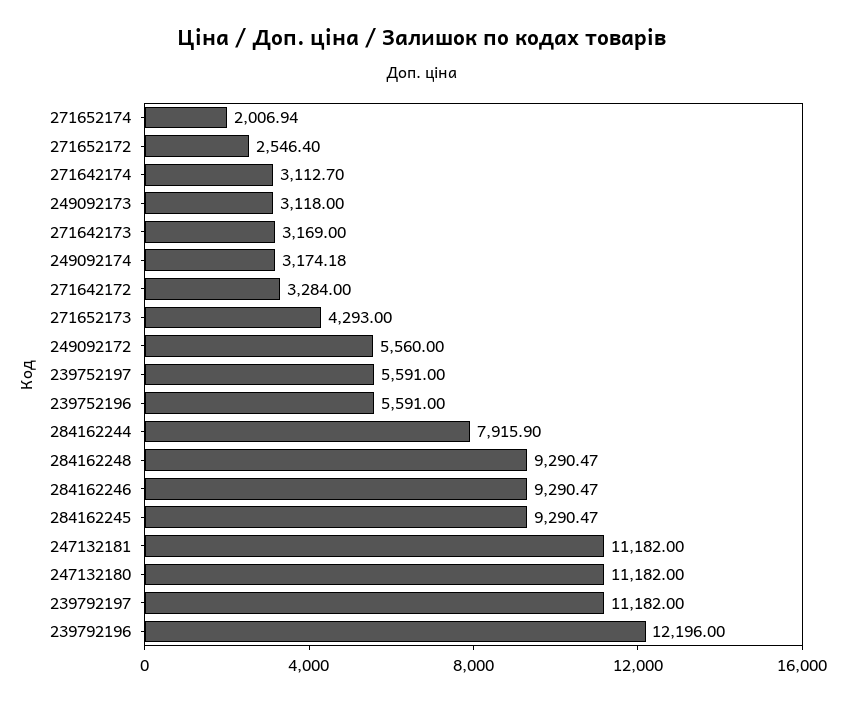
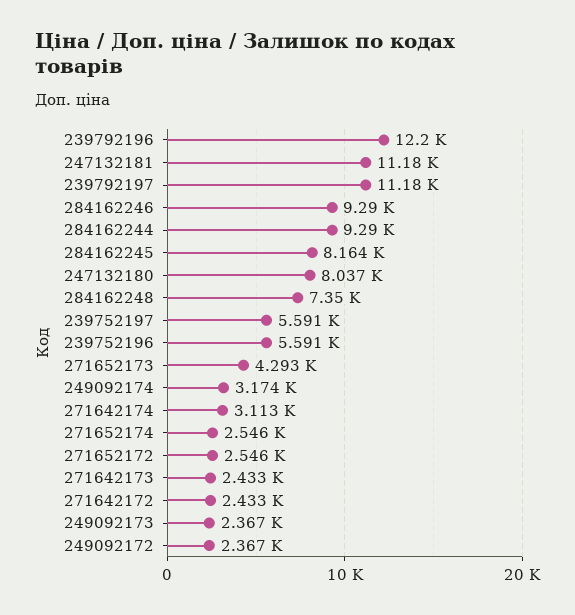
271652174: 2006.94 -> 2546
249092173: 3118 -> 2367
271642173: 3169 -> 2433
271642172: 3284 -> 2433
249092172: 5560 -> 2367
284162244: 7915.9 -> 9290
284162248: 9290.47 -> 7350
284162245: 9290.47 -> 8164
247132180: 11182 -> 8037

